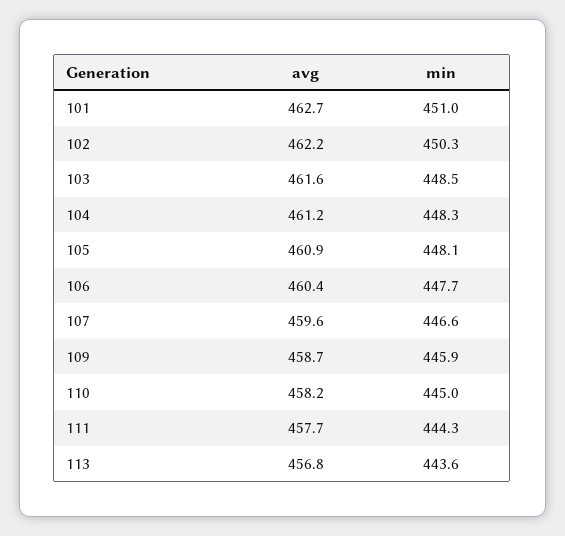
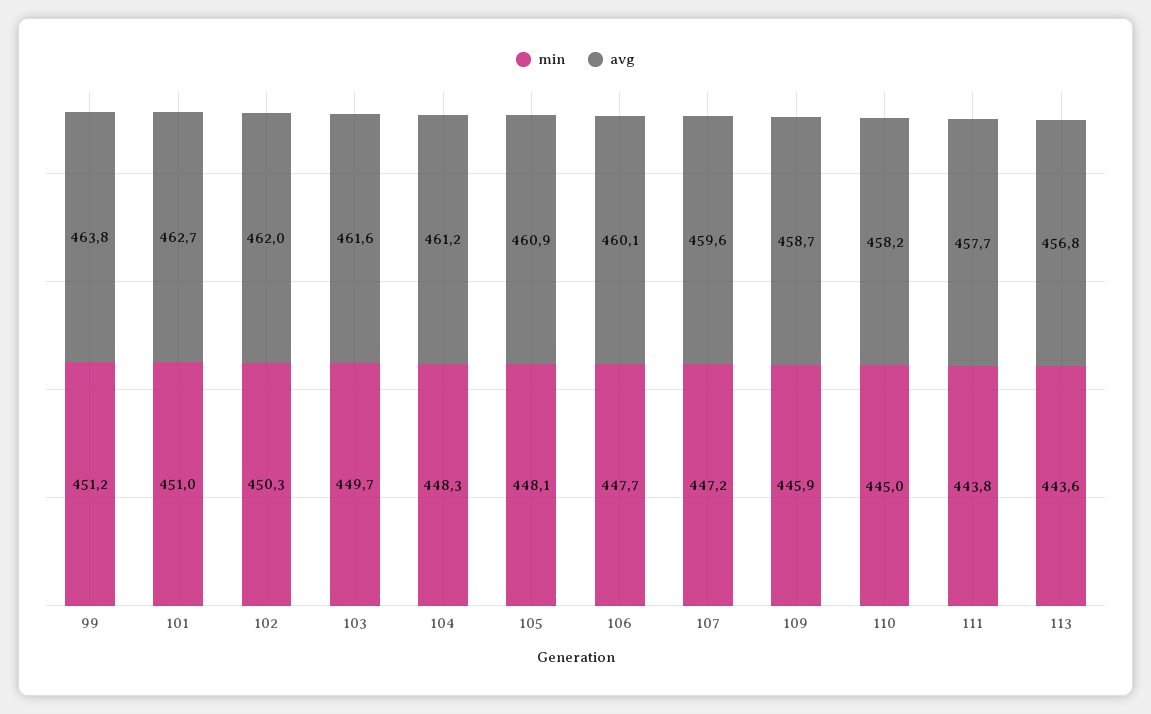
avg, 102: 462.2 -> 462
min, 103: 448.5 -> 449.7
avg, 106: 460.4 -> 460.1
min, 107: 446.6 -> 447.2
min, 111: 444.3 -> 443.8
min, 99: none -> 451.2
avg, 99: none -> 463.8

